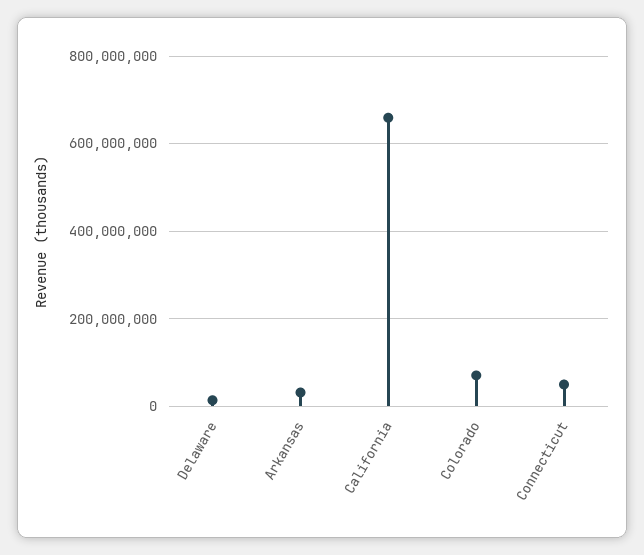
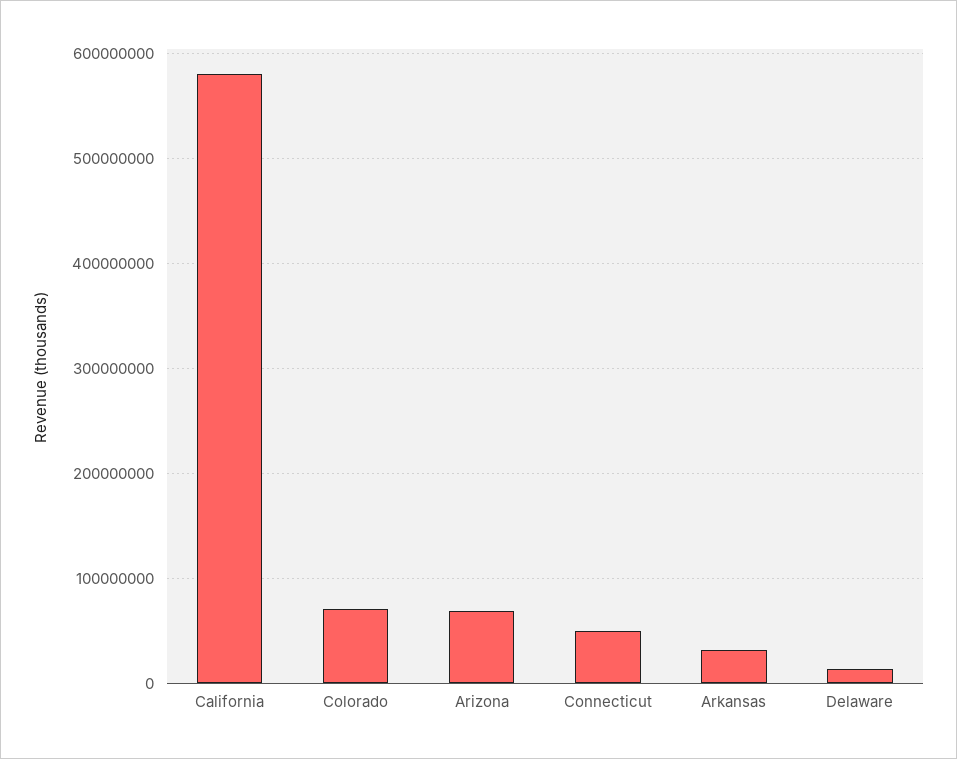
California: 660000000 -> 580000000
Arizona: none -> 70000000

